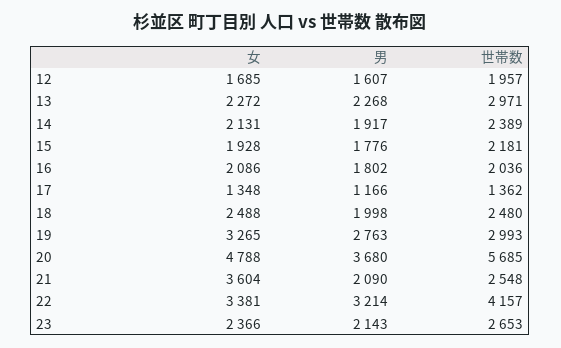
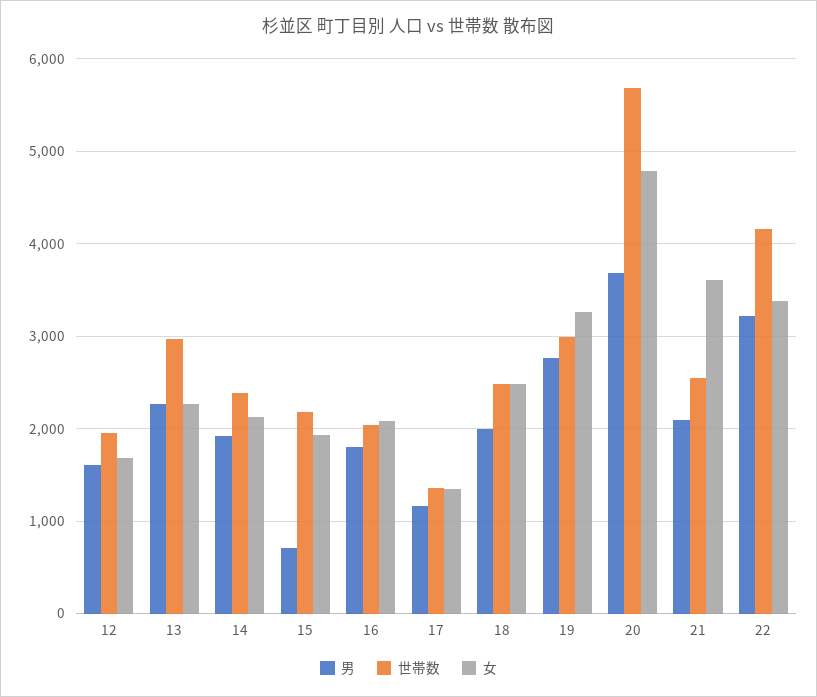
男, 15: 1776 -> 700
女, 23: 2366 -> none
男, 23: 2143 -> none
世帯数, 23: 2653 -> none

